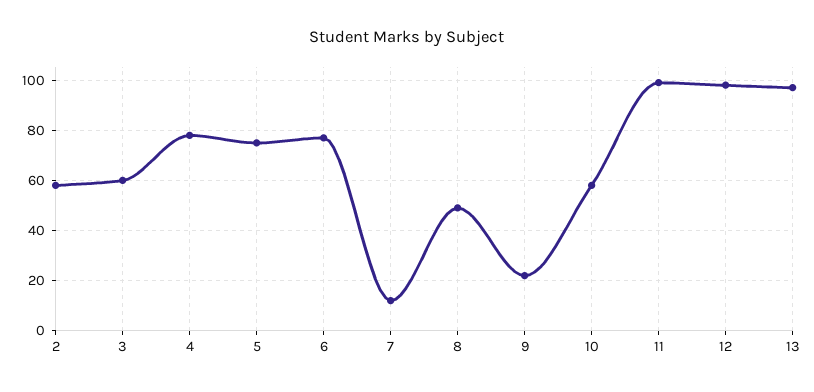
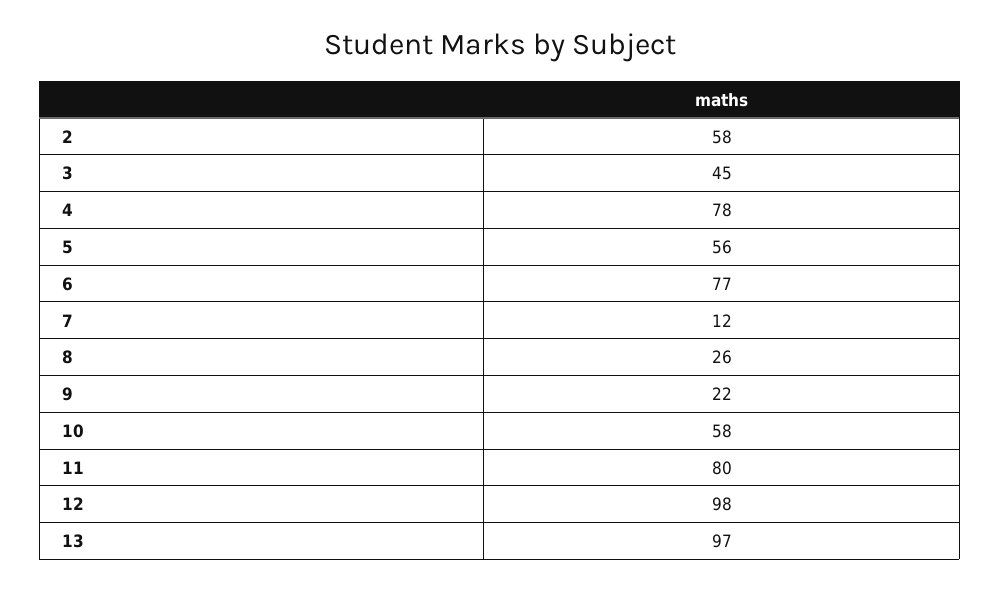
3: 60 -> 45
5: 75 -> 56
8: 50 -> 26
11: 100 -> 80

